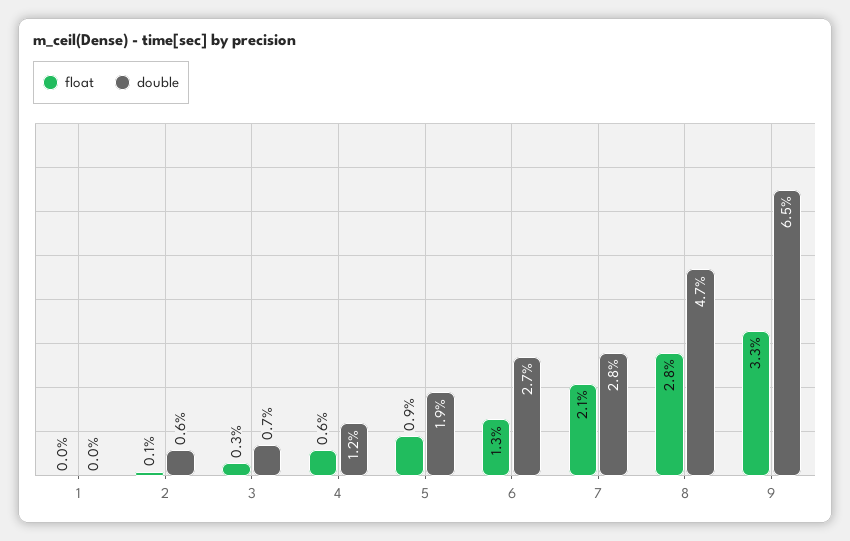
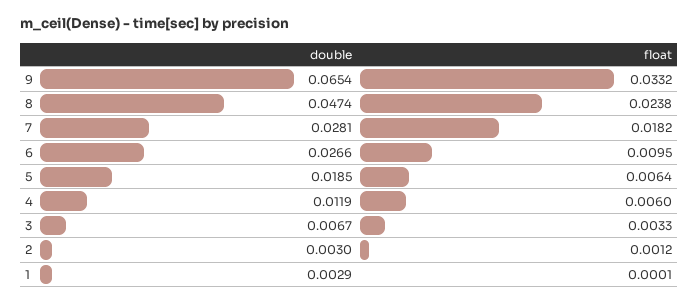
double, 1: 0 -> 0.0029
double, 2: 0.006 -> 0.003
float, 5: 0.009 -> 0.0064
float, 6: 0.013 -> 0.0095
float, 7: 0.021 -> 0.0182
float, 8: 0.028 -> 0.0238

